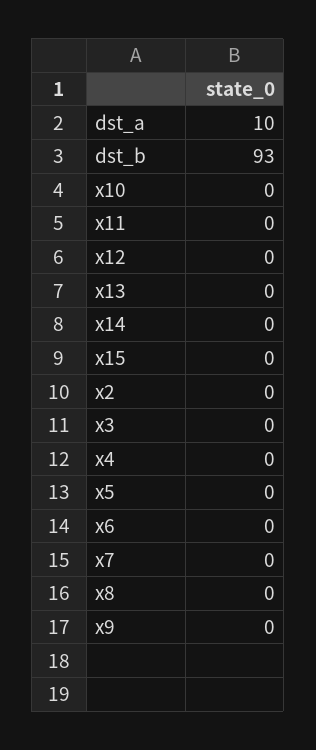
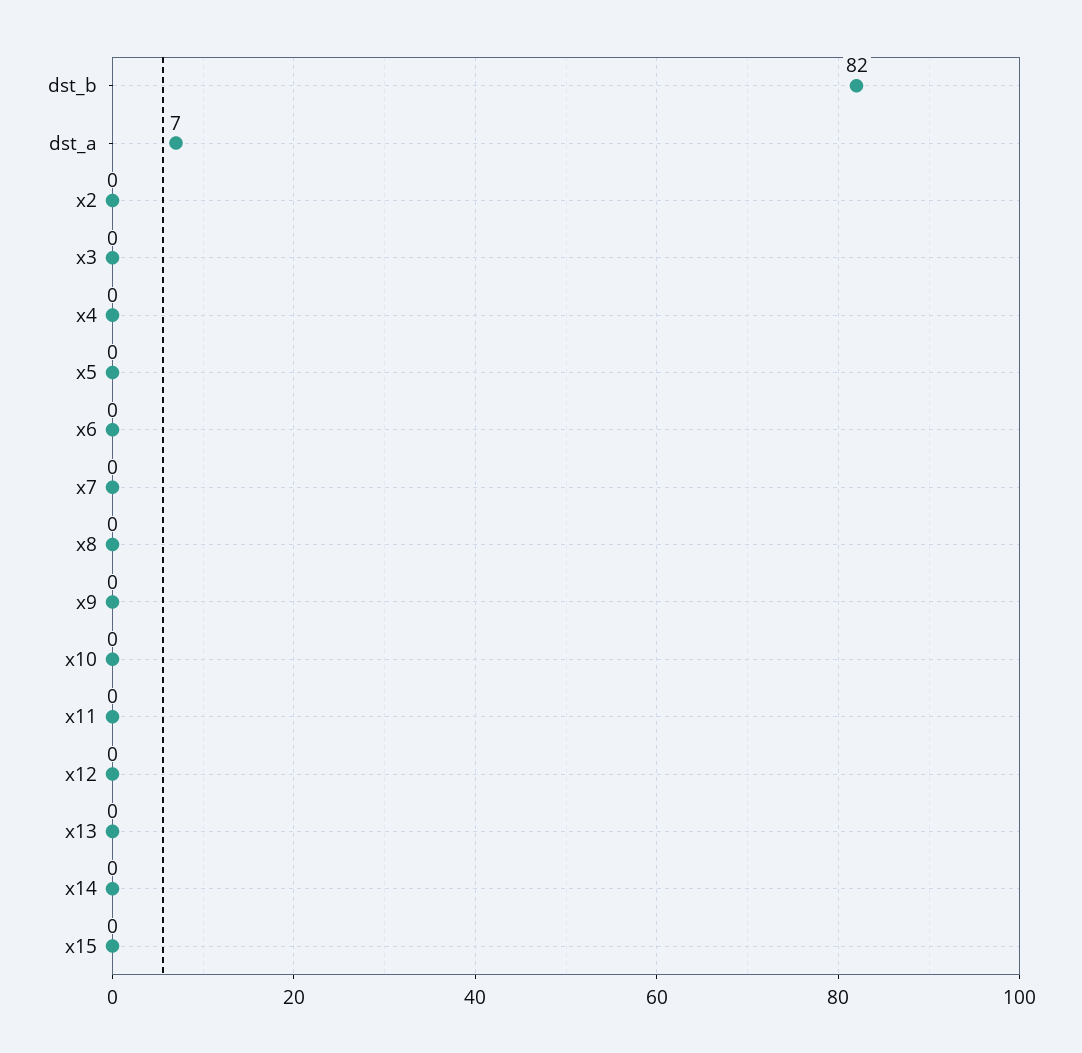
dst_a: 10 -> 7
dst_b: 93 -> 82

